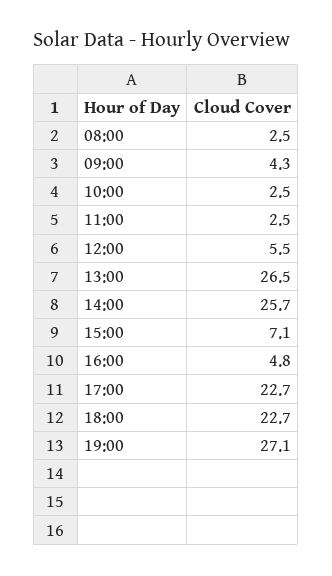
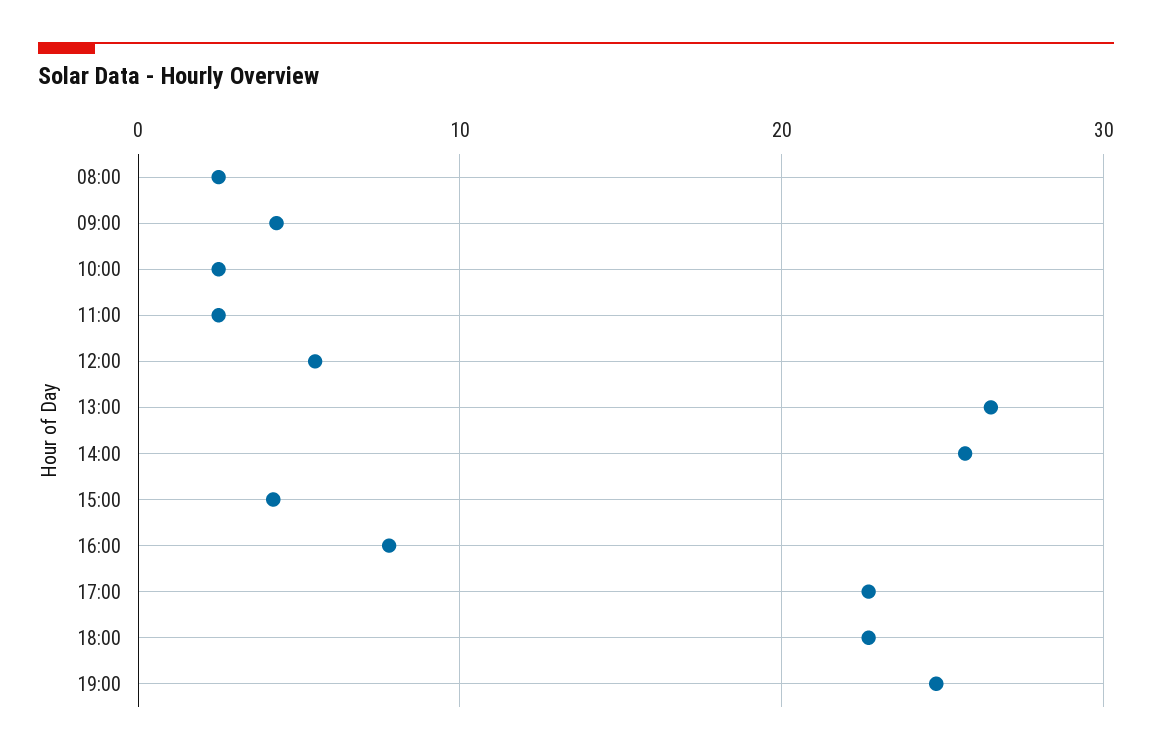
15:00: 7.1 -> 4
16:00: 4.8 -> 8
19:00: 27.1 -> 25

